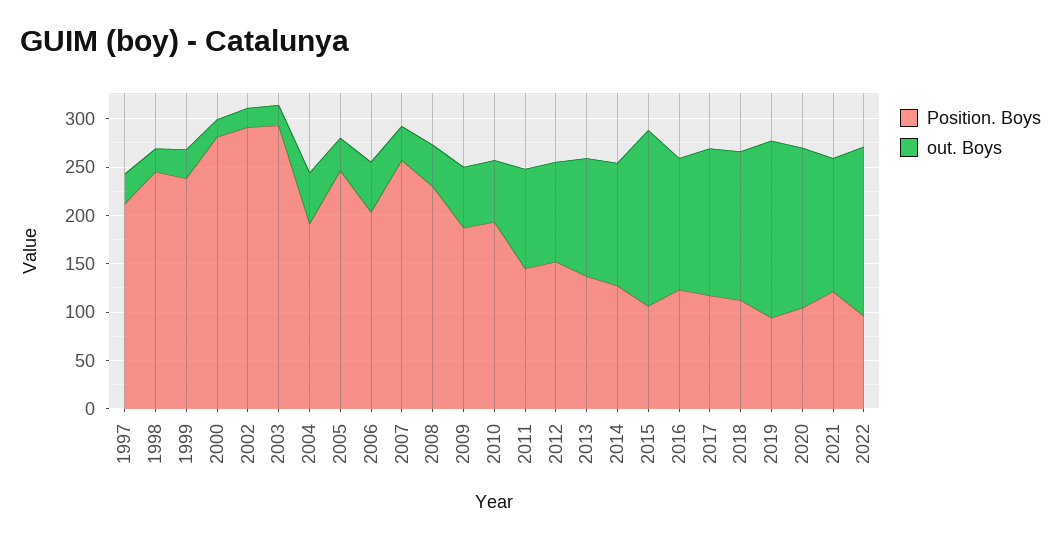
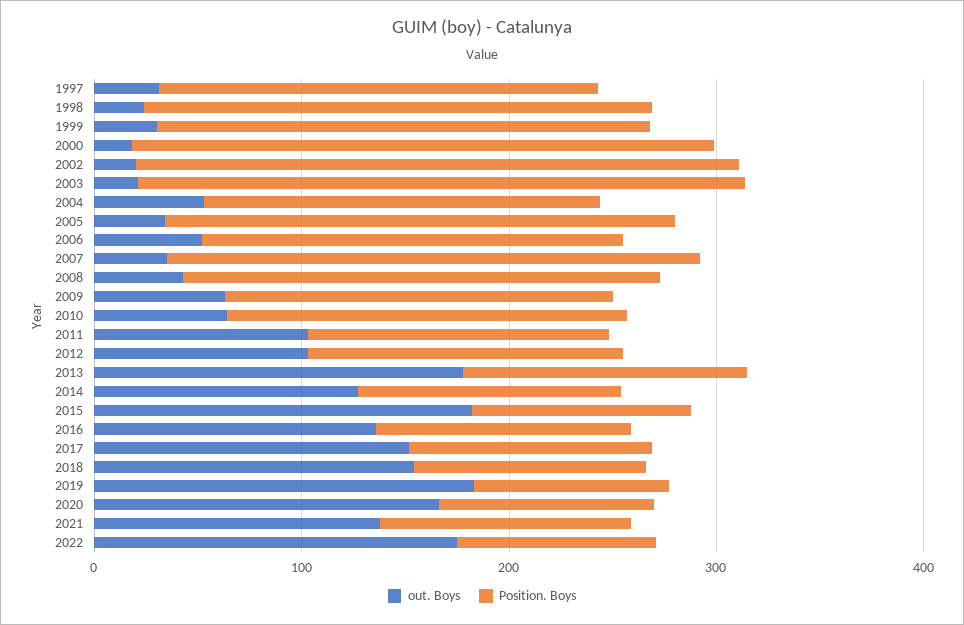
out. Boys, 2013: 120 -> 180

